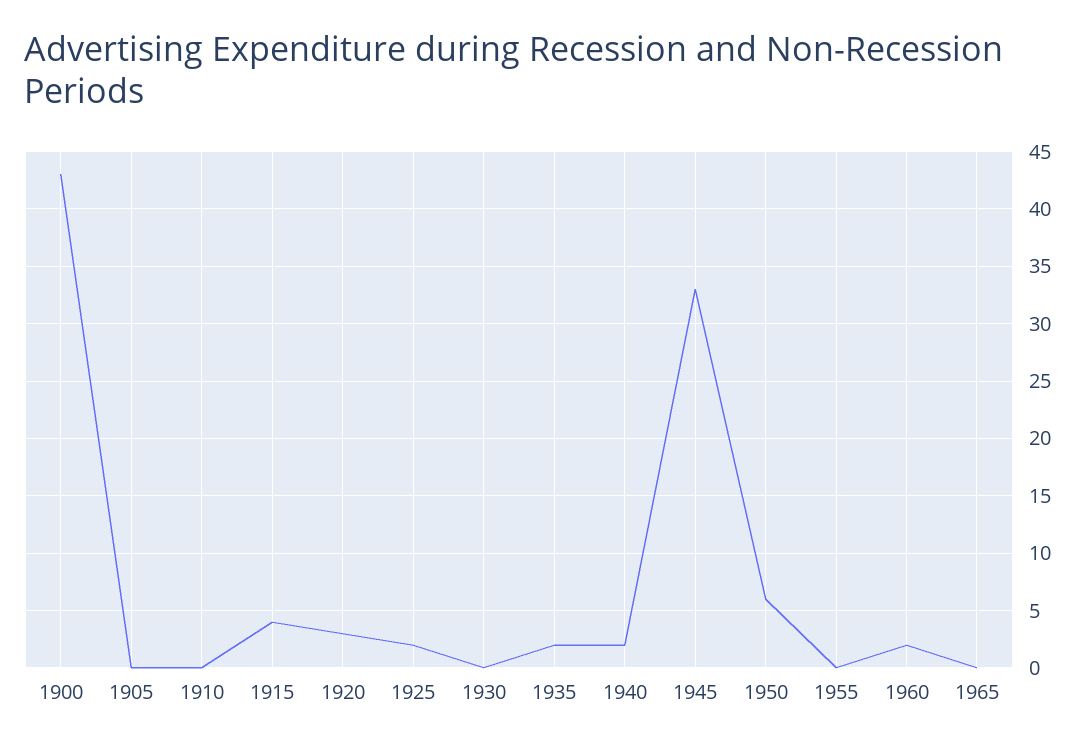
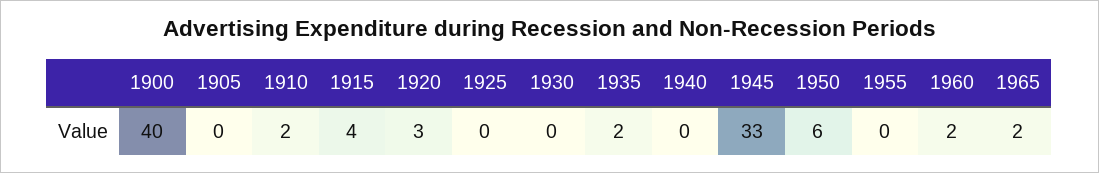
1900: 43 -> 40
1910: 0 -> 2
1925: 2 -> 0
1940: 2 -> 0
1965: 0 -> 2

